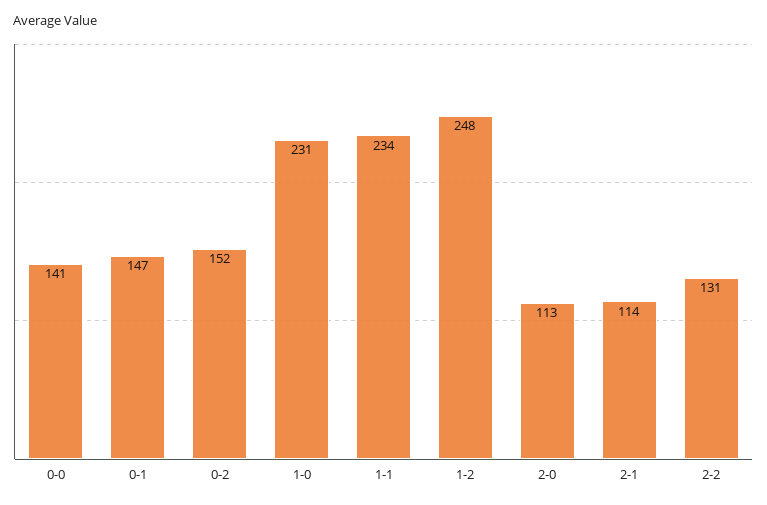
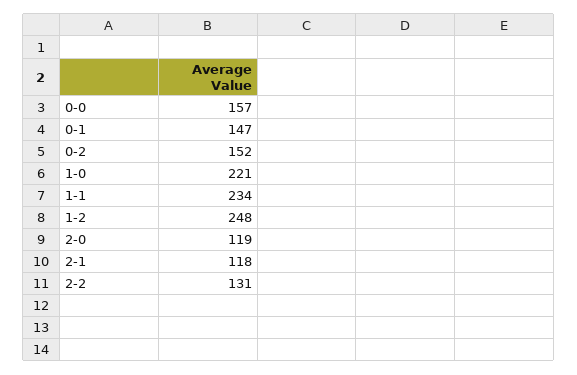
0-0: 141 -> 157
1-0: 231 -> 221
2-0: 113 -> 119
2-1: 114 -> 118

